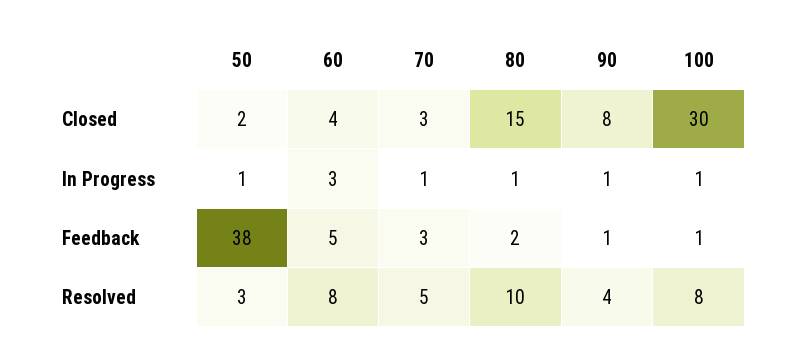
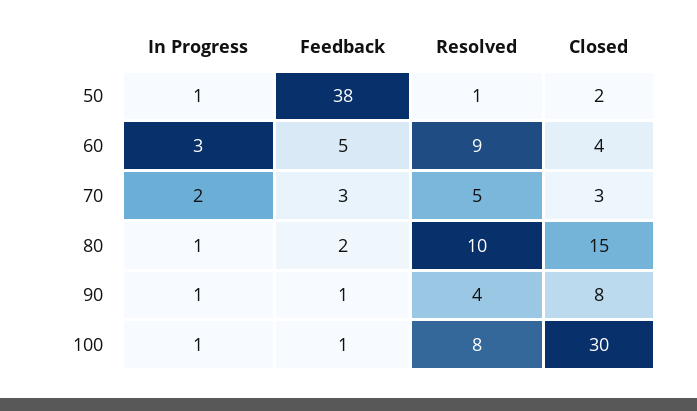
70, In Progress: 1 -> 2
50, Resolved: 3 -> 1
60, Resolved: 8 -> 9

